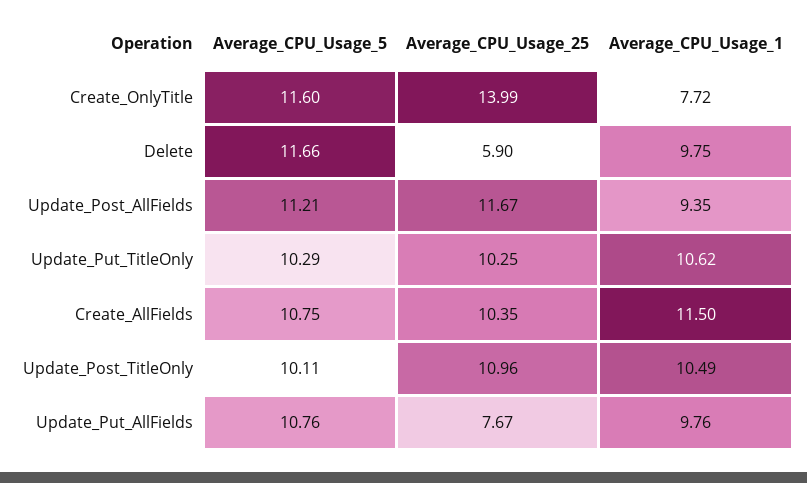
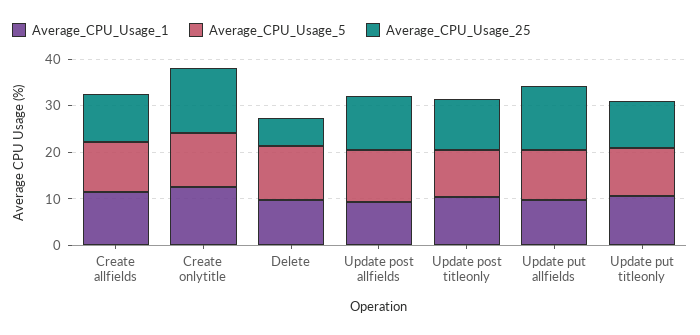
Average_CPU_Usage_1, Create_OnlyTitle: 7.72 -> 12
Average_CPU_Usage_25, Update_Put_AllFields: 7.67 -> 14

